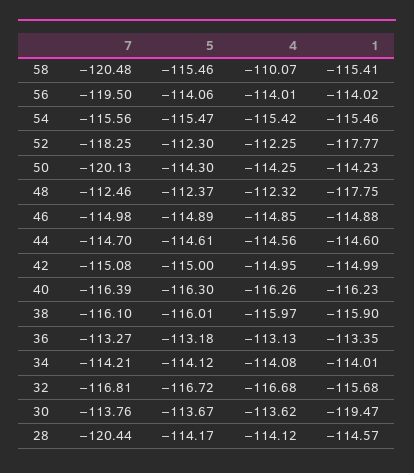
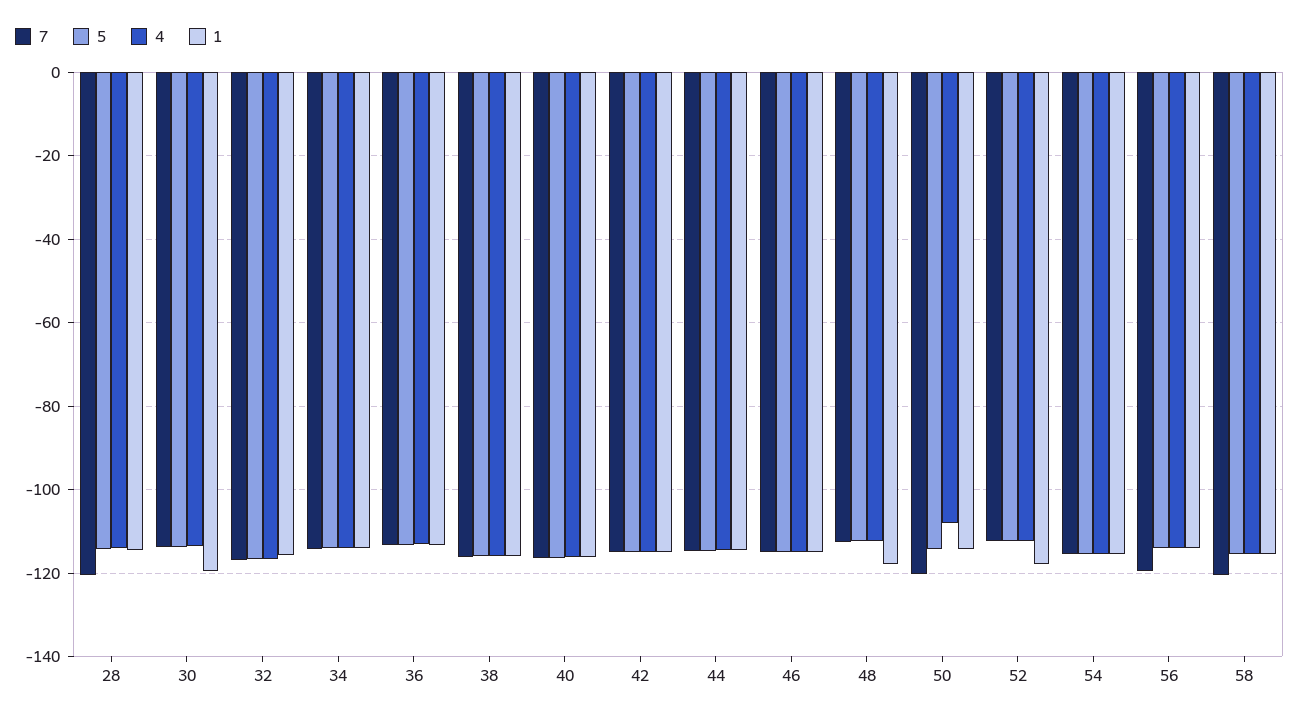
4, 58: -110.07 -> -116
7, 52: -118.25 -> -112
4, 50: -114.25 -> -108

